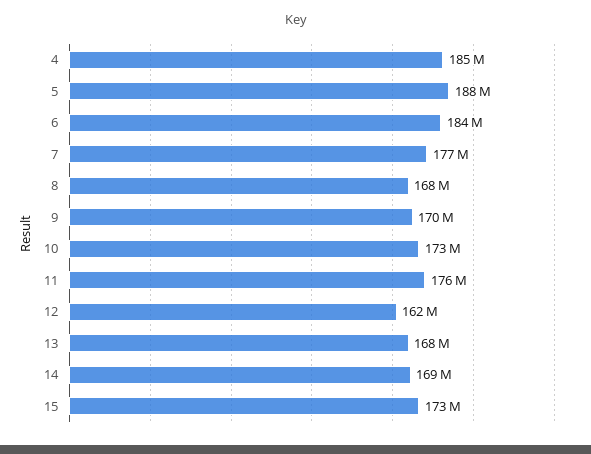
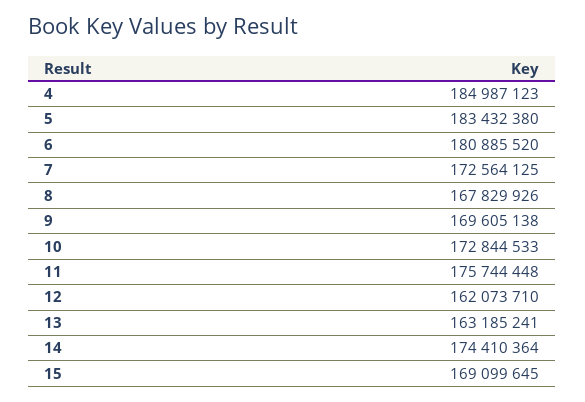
5: 188000000 -> 183432380
6: 184000000 -> 180885520
7: 177000000 -> 172564125
13: 168000000 -> 163185241
14: 169000000 -> 174410364
15: 173000000 -> 169099645

